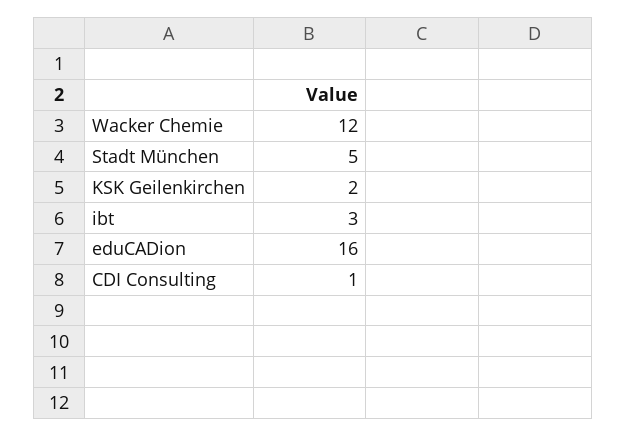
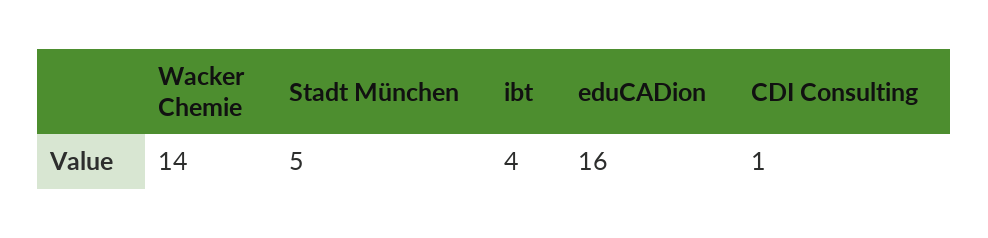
Wacker Chemie: 12 -> 14
KSK Geilenkirchen: 2 -> none
ibt: 3 -> 4

